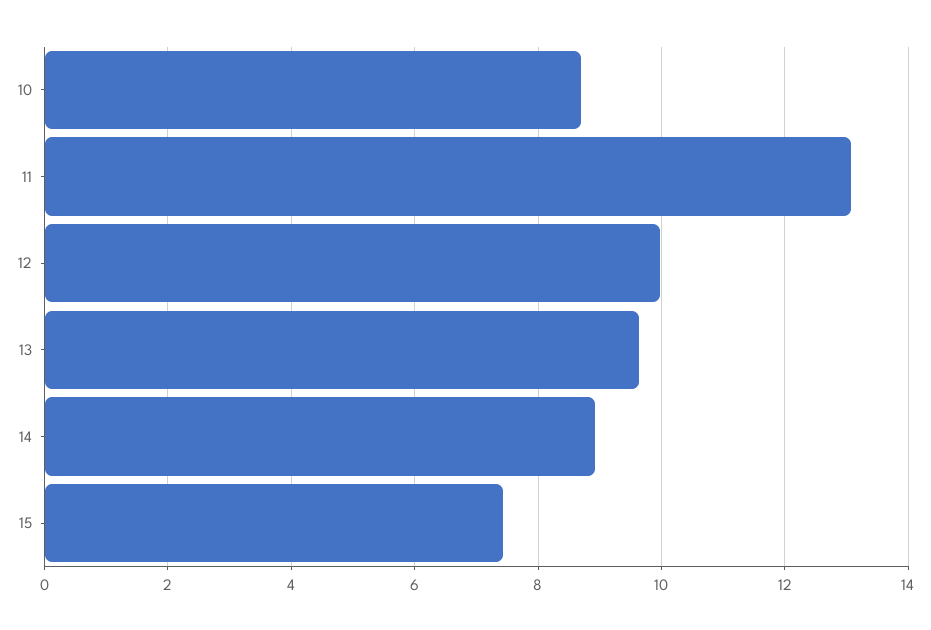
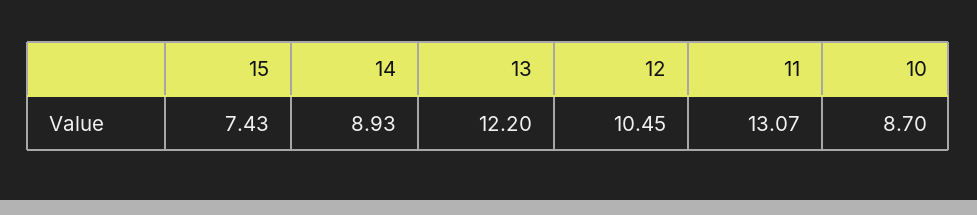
12: 10 -> 10.45
13: 9.6 -> 12.2

